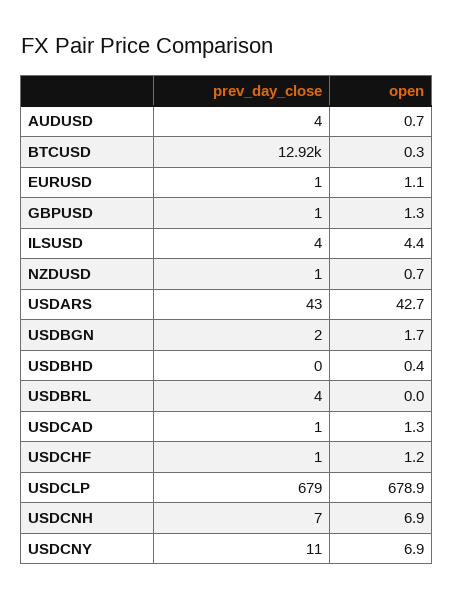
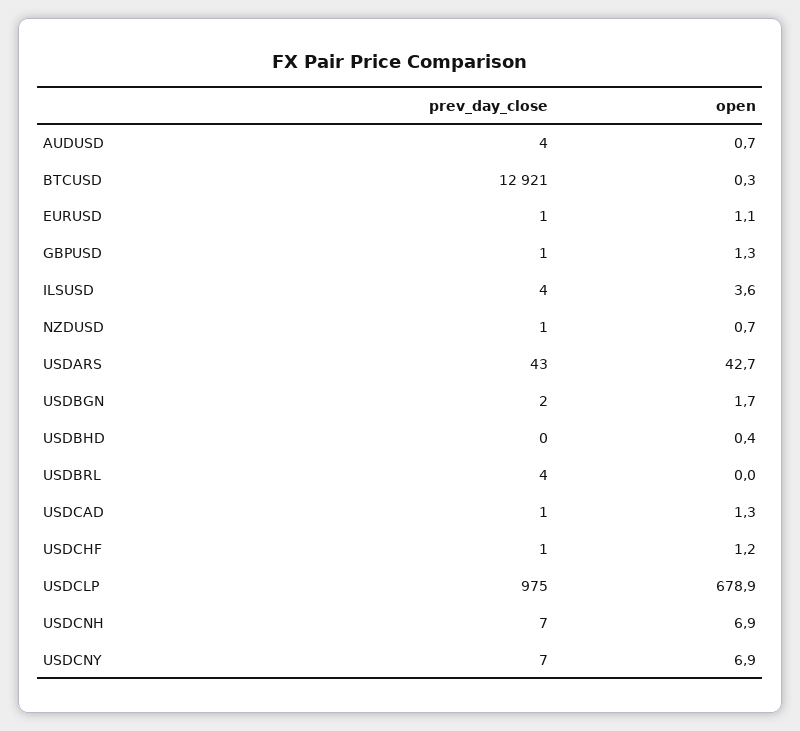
open, ILSUSD: 4.4 -> 3.6
prev_day_close, USDCLP: 679 -> 975
prev_day_close, USDCNY: 11 -> 7

